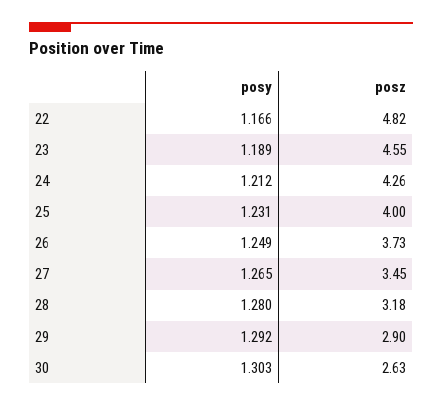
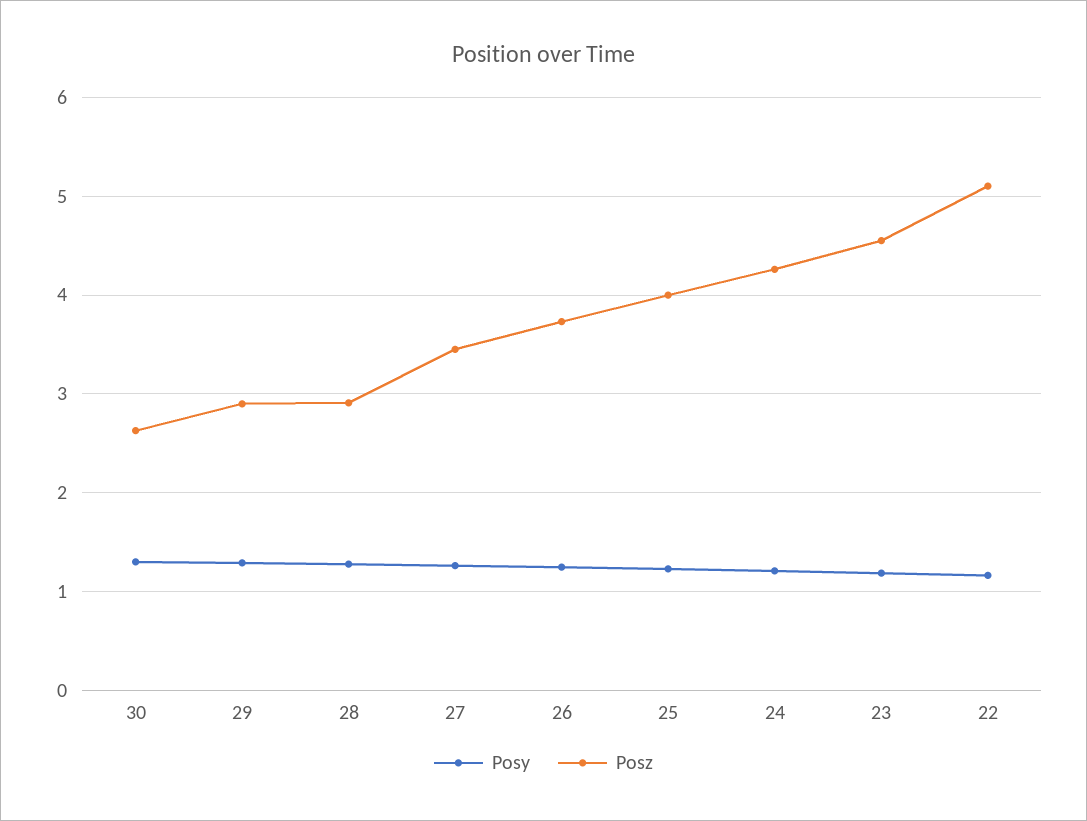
posz, 22: 4.82 -> 5.1
posz, 28: 3.18 -> 2.9

